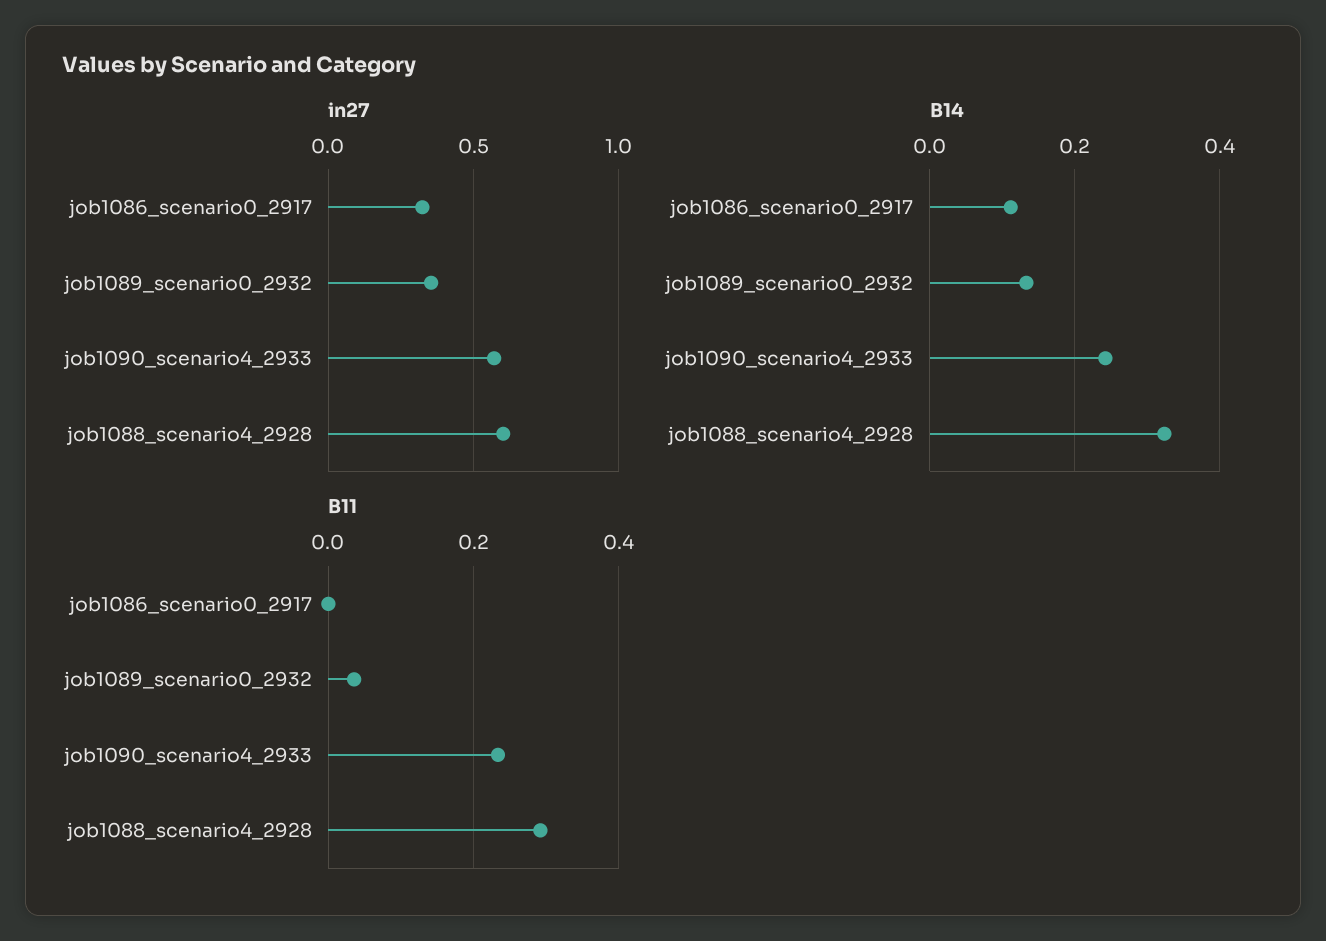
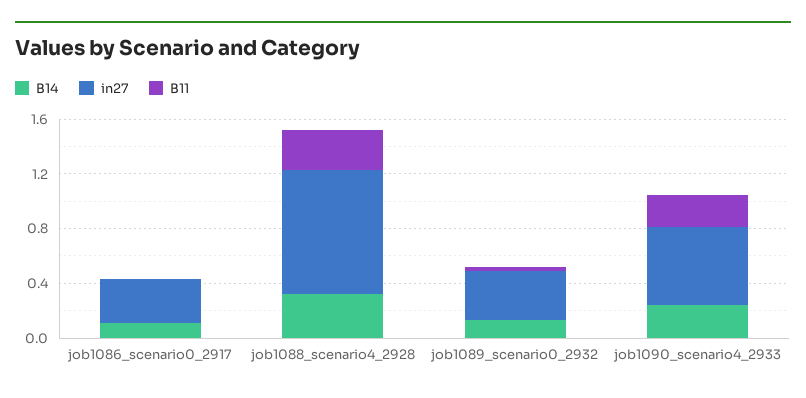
in27, job1088_scenario4_2928: 0.6 -> 0.9

